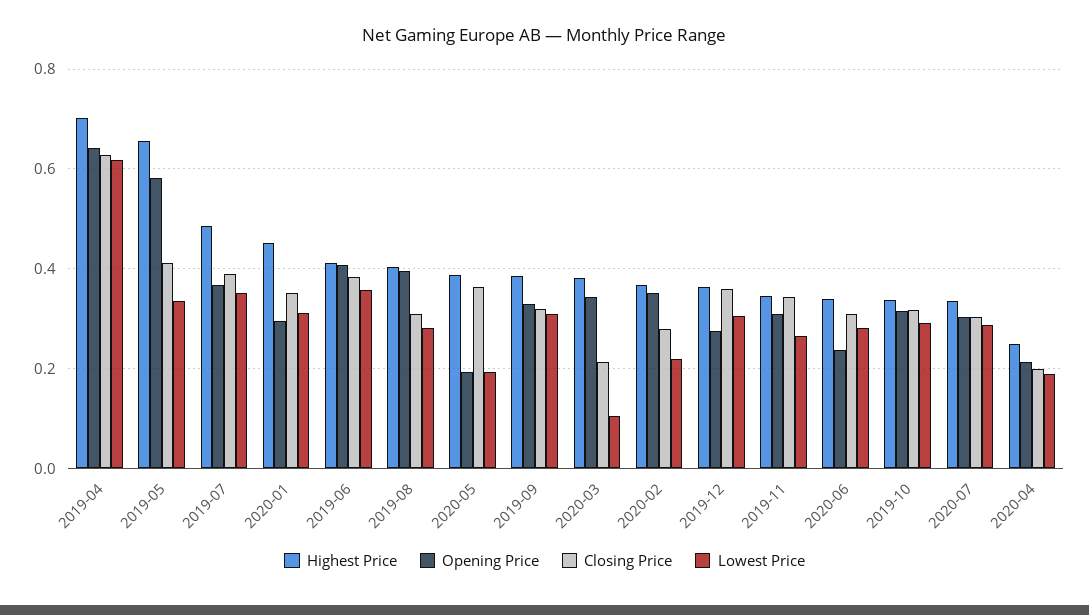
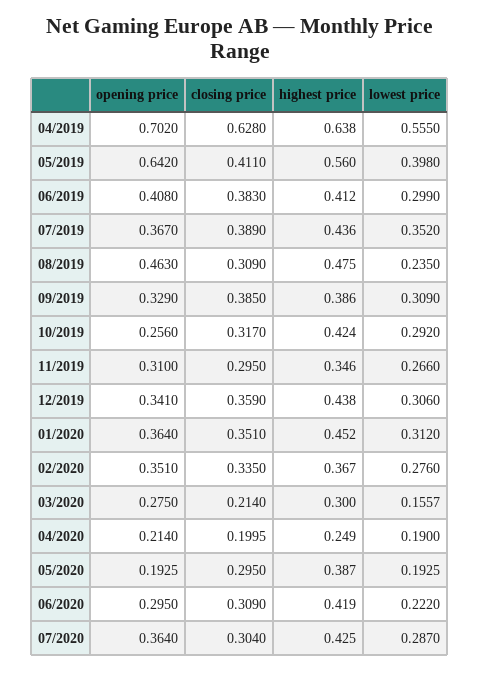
Highest Price, 2019-04: 0.7 -> 0.638
Opening Price, 2019-04: 0.64 -> 0.702
Lowest Price, 2019-04: 0.62 -> 0.555
Highest Price, 2019-05: 0.66 -> 0.56
Opening Price, 2019-05: 0.58 -> 0.642
Lowest Price, 2019-05: 0.34 -> 0.398
Highest Price, 2019-07: 0.48 -> 0.436
Opening Price, 2020-01: 0.3 -> 0.364
Lowest Price, 2019-06: 0.36 -> 0.299
Highest Price, 2019-08: 0.4 -> 0.475
Opening Price, 2019-08: 0.4 -> 0.463
Lowest Price, 2019-08: 0.28 -> 0.235
Closing Price, 2020-05: 0.36 -> 0.295
Closing Price, 2019-09: 0.32 -> 0.385
Highest Price, 2020-03: 0.38 -> 0.3
Opening Price, 2020-03: 0.34 -> 0.275
Lowest Price, 2020-03: 0.1 -> 0.1557
Closing Price, 2020-02: 0.28 -> 0.335
Lowest Price, 2020-02: 0.22 -> 0.276
Highest Price, 2019-12: 0.36 -> 0.438
Opening Price, 2019-12: 0.28 -> 0.341
Closing Price, 2019-11: 0.34 -> 0.295
Highest Price, 2020-06: 0.34 -> 0.419
Opening Price, 2020-06: 0.24 -> 0.295
Lowest Price, 2020-06: 0.28 -> 0.222
Highest Price, 2019-10: 0.34 -> 0.424
Opening Price, 2019-10: 0.32 -> 0.256
Highest Price, 2020-07: 0.34 -> 0.425
Opening Price, 2020-07: 0.3 -> 0.364

